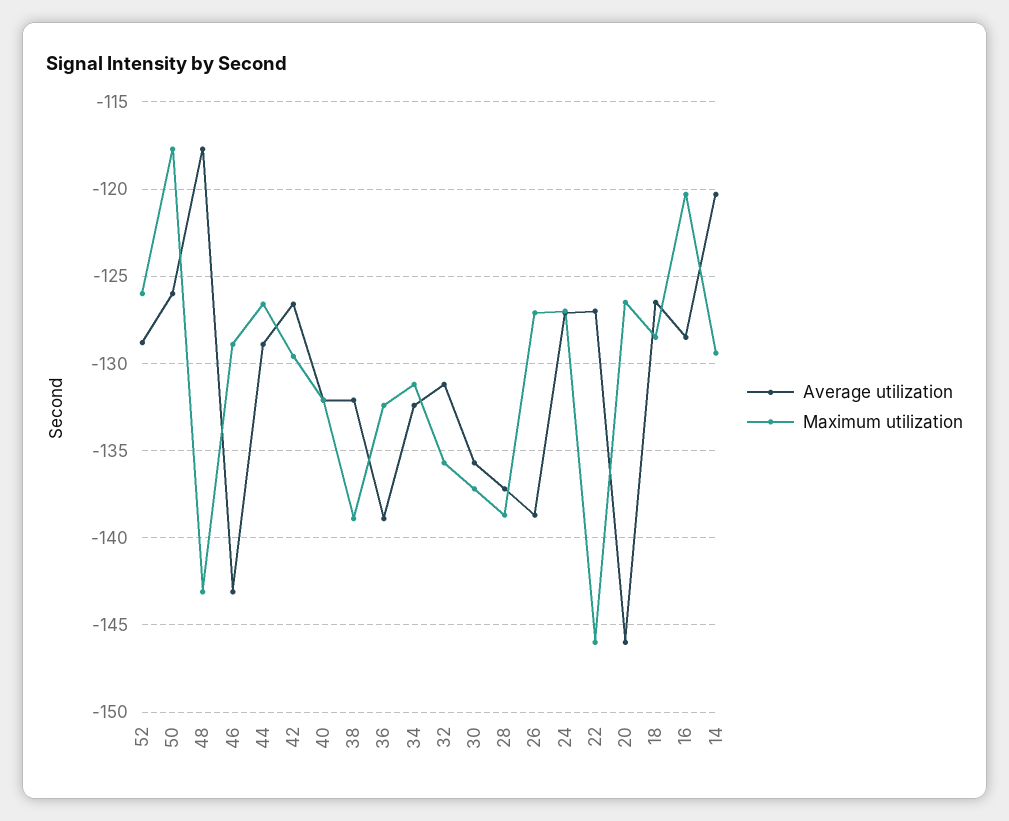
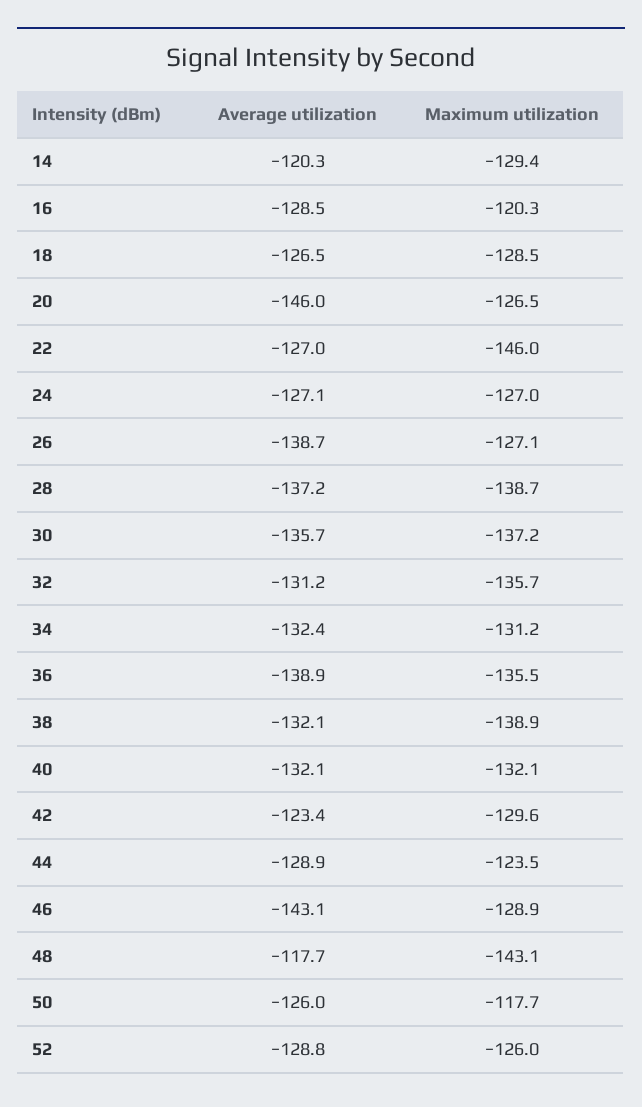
Maximum utilization, 44: -126.5 -> -123.5
Average utilization, 42: -126.5 -> -123.4
Maximum utilization, 36: -132.5 -> -135.5

